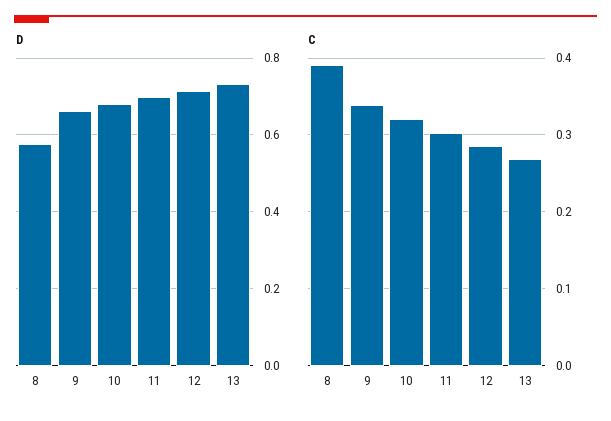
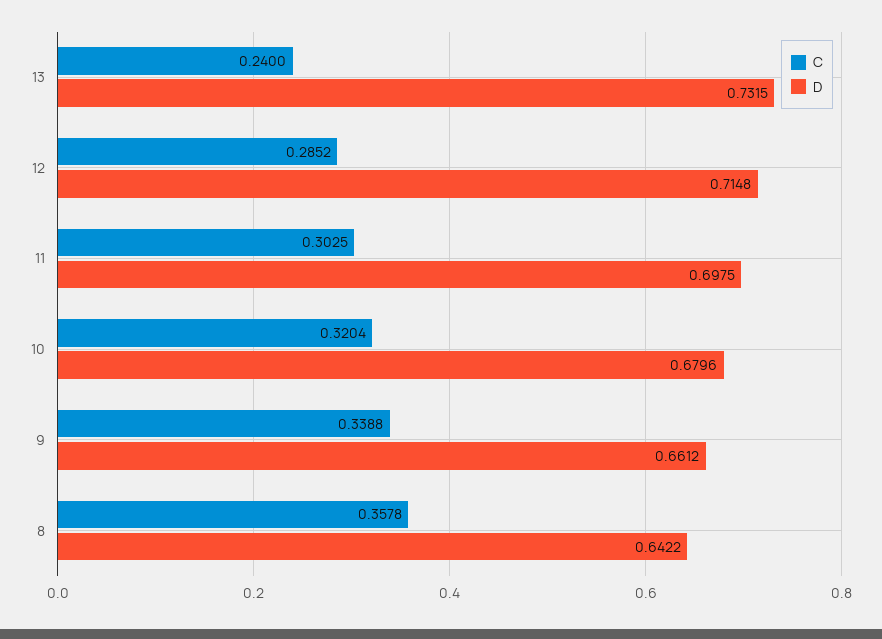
D, 8: 0.58 -> 0.6422
C, 8: 0.39 -> 0.3578
C, 13: 0.27 -> 0.24

